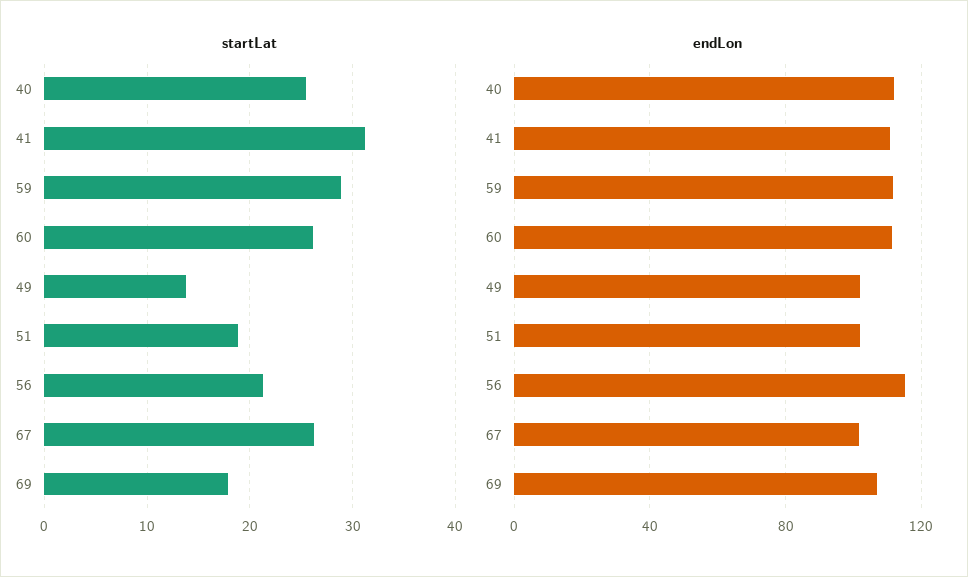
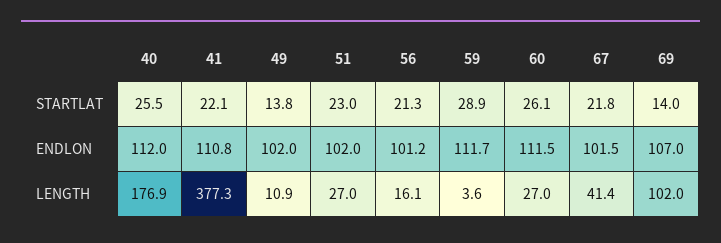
startLat, 41: 31 -> 22.1
startLat, 51: 19 -> 23
startLat, 67: 26 -> 21.8
startLat, 69: 18 -> 14
endLon, 56: 115 -> 101.2
LENGTH, 40: none -> 176.9
LENGTH, 41: none -> 377.3
LENGTH, 49: none -> 10.9
LENGTH, 51: none -> 27
LENGTH, 56: none -> 16.1
LENGTH, 59: none -> 3.6
LENGTH, 60: none -> 27
LENGTH, 67: none -> 41.4
LENGTH, 69: none -> 102

